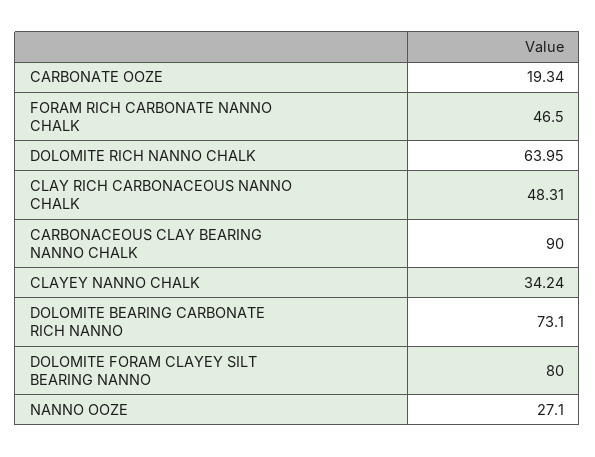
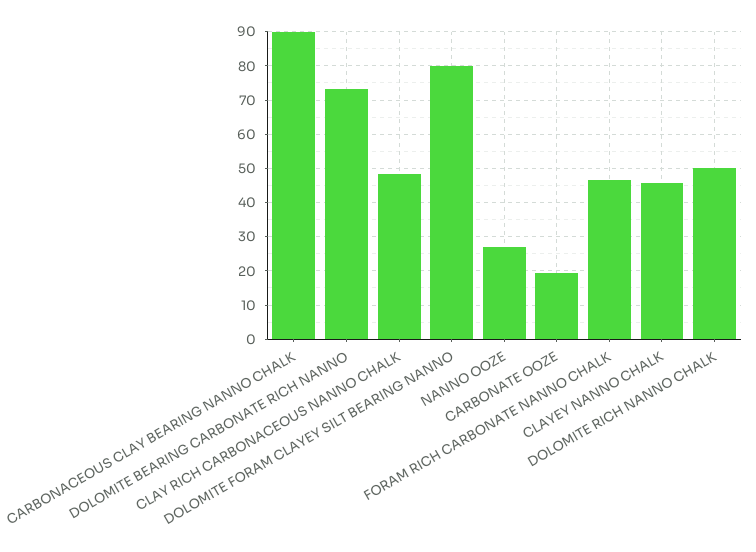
DOLOMITE RICH NANNO CHALK: 63.95 -> 50
CLAYEY NANNO CHALK: 34.24 -> 46

